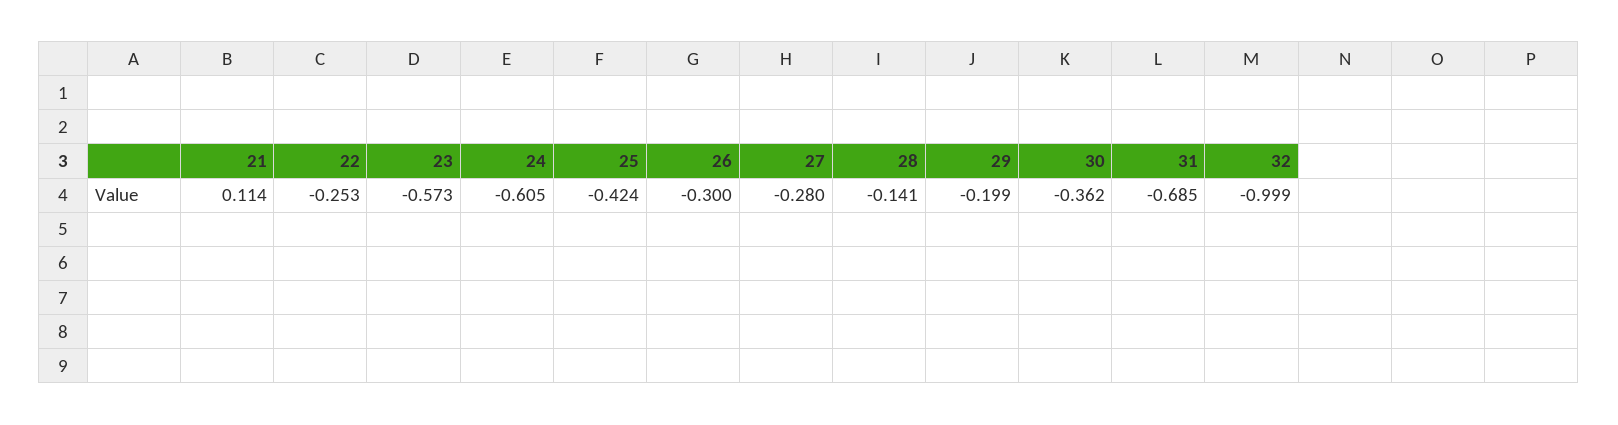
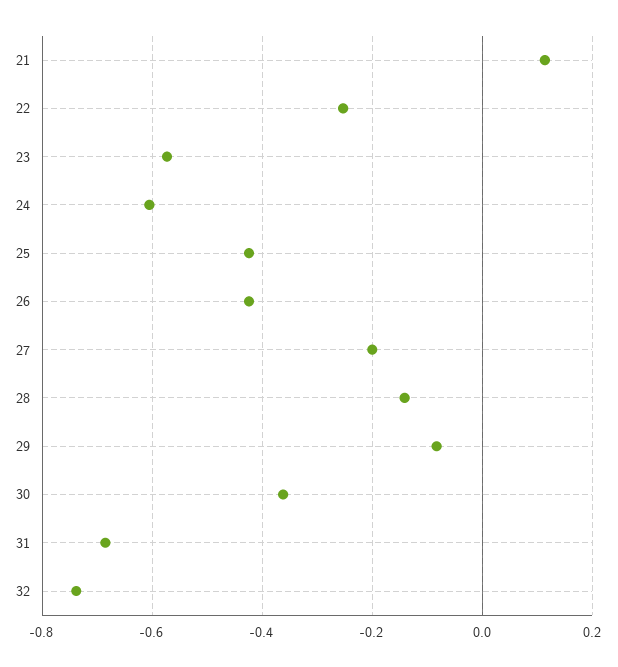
26: -0.3 -> -0.42
27: -0.28 -> -0.2
29: -0.199 -> -0.08
32: -0.999 -> -0.74

